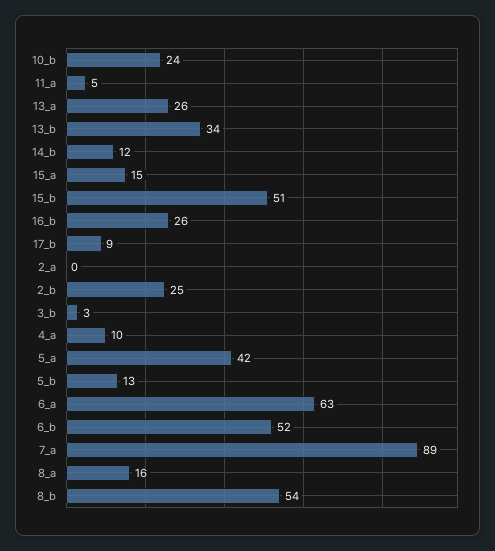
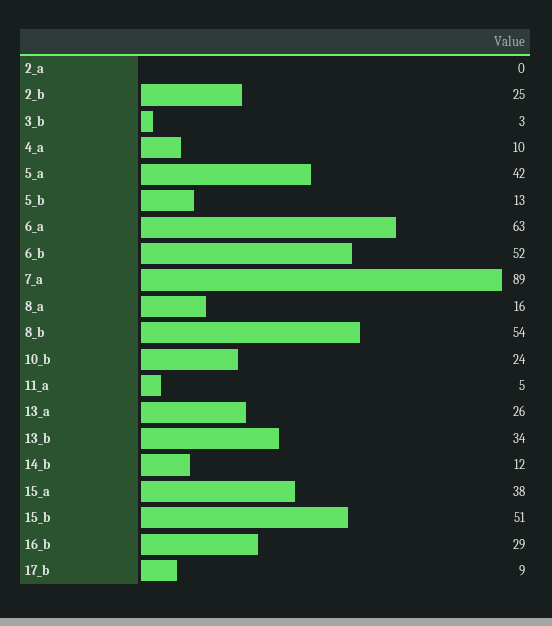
15_a: 15 -> 38
16_b: 26 -> 29

